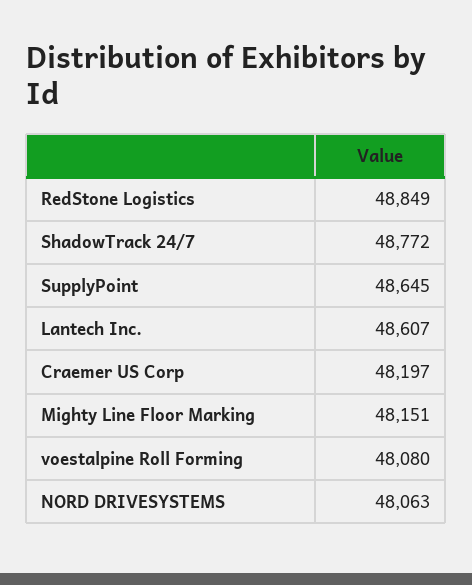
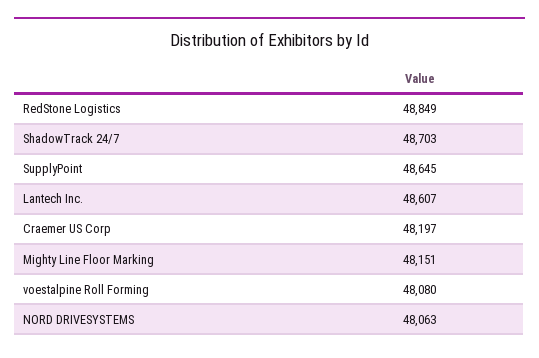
ShadowTrack 24/7: 48772 -> 48703

